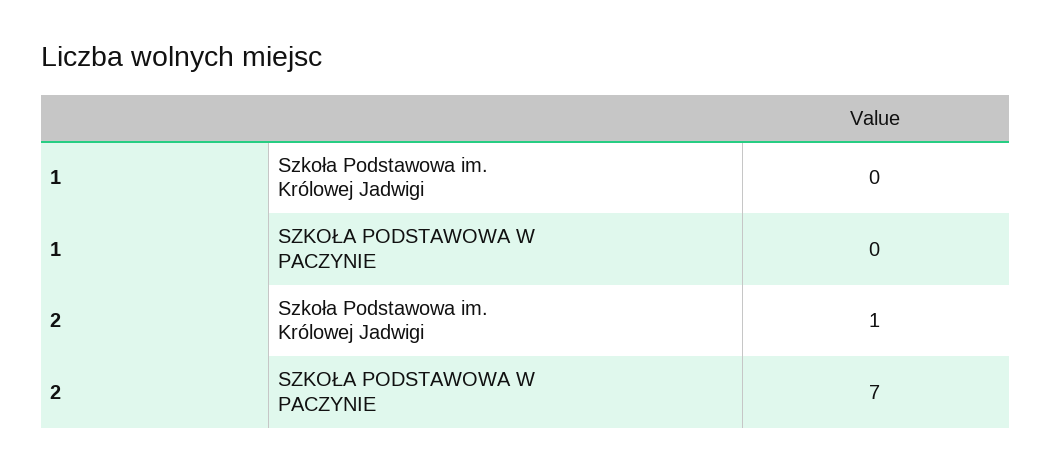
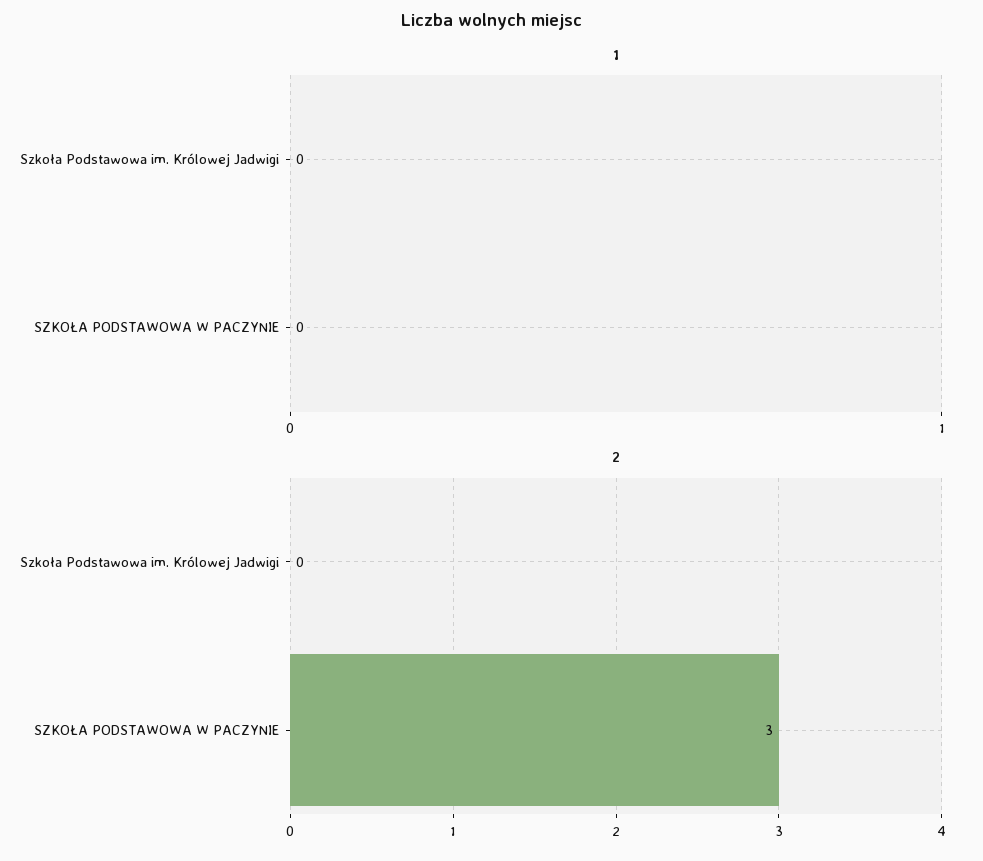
2, Szkoła Podstawowa im. Królowej Jadwigi: 1 -> 0
2, SZKOŁA PODSTAWOWA W PACZYNIE: 7 -> 3

